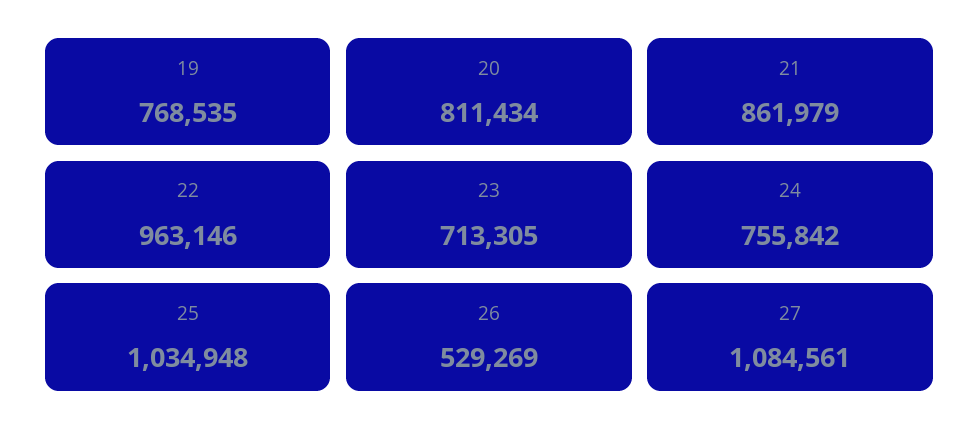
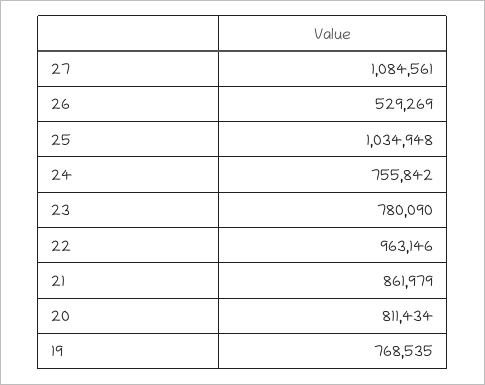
23: 713305 -> 780090

